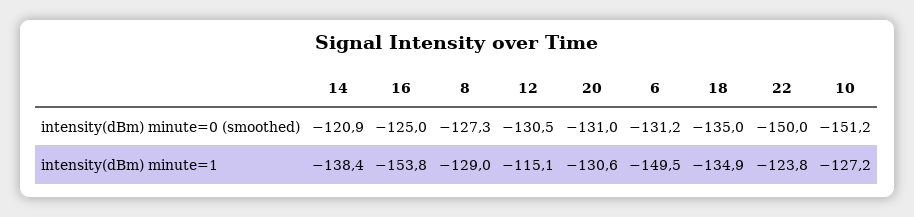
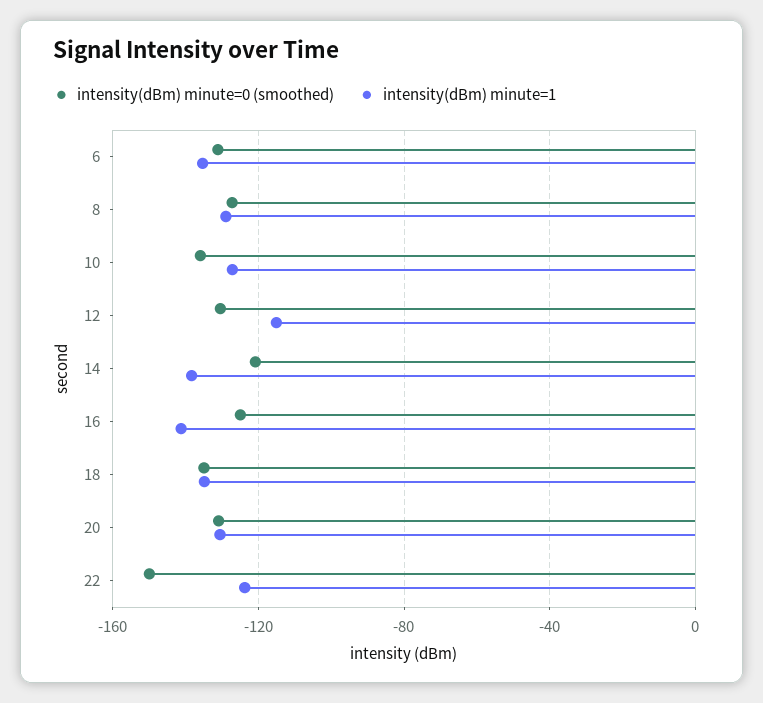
intensity(dBm) minute=0 (smoothed), 10: -151.2 -> -135
intensity(dBm) minute=1, 16: -153.8 -> -140
intensity(dBm) minute=1, 6: -149.5 -> -135

